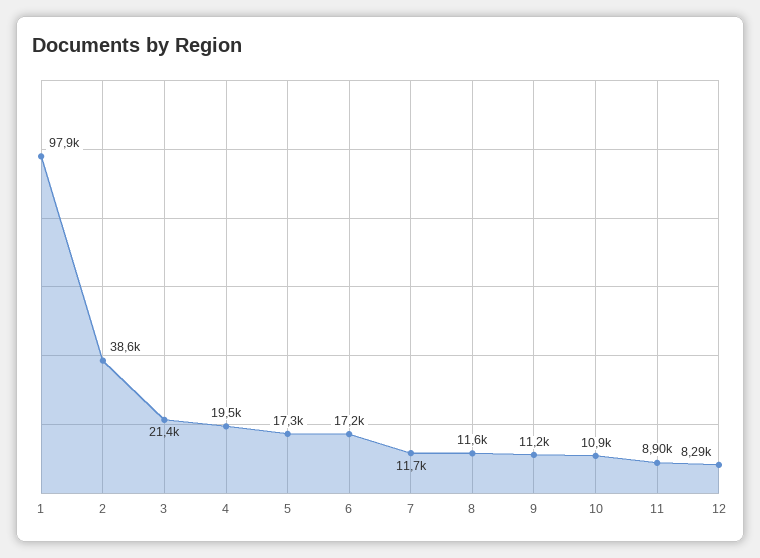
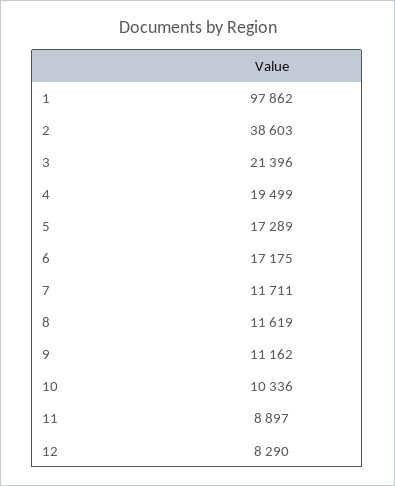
10: 10900 -> 10336

